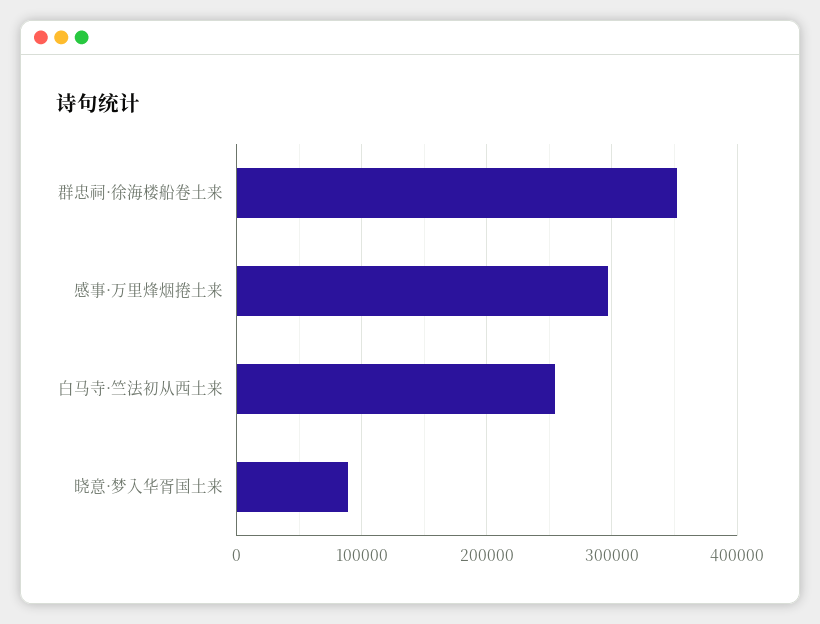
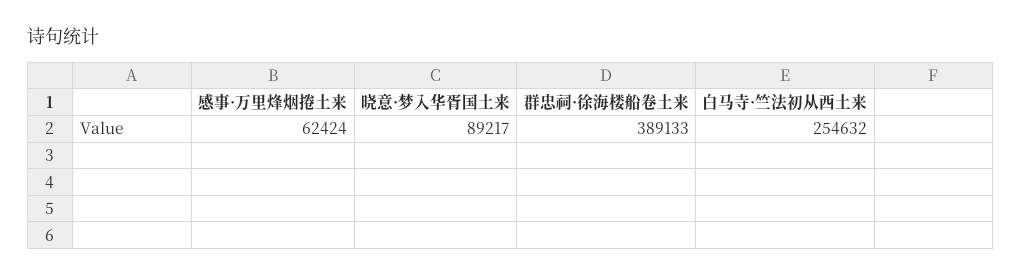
群忠祠·徐海楼船卷土来: 350000 -> 389133
感事·万里烽烟捲土来: 300000 -> 62424

